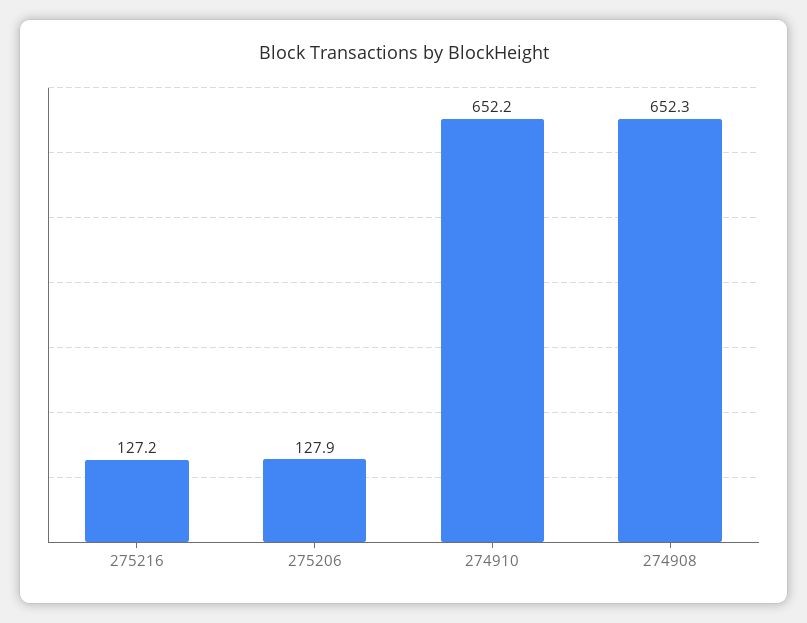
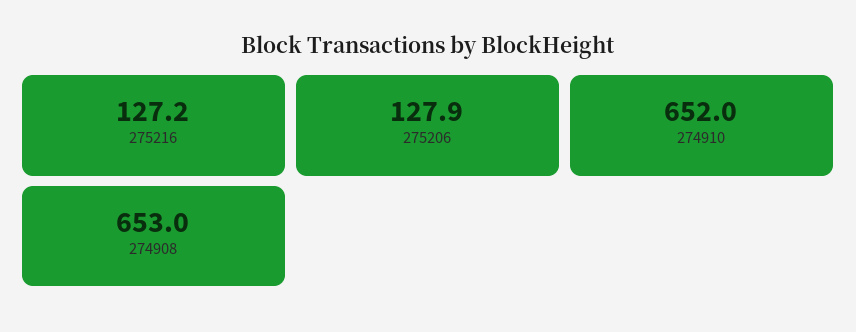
274910: 652.2 -> 652
274908: 652.3 -> 653

